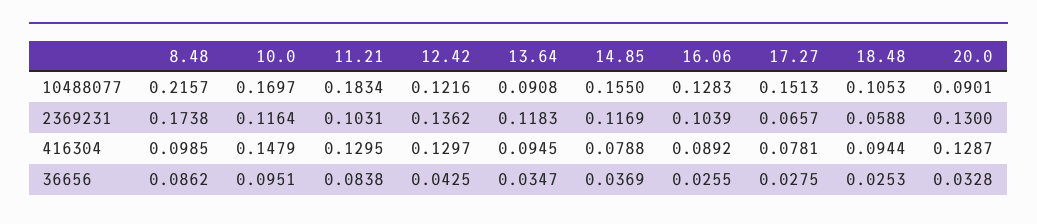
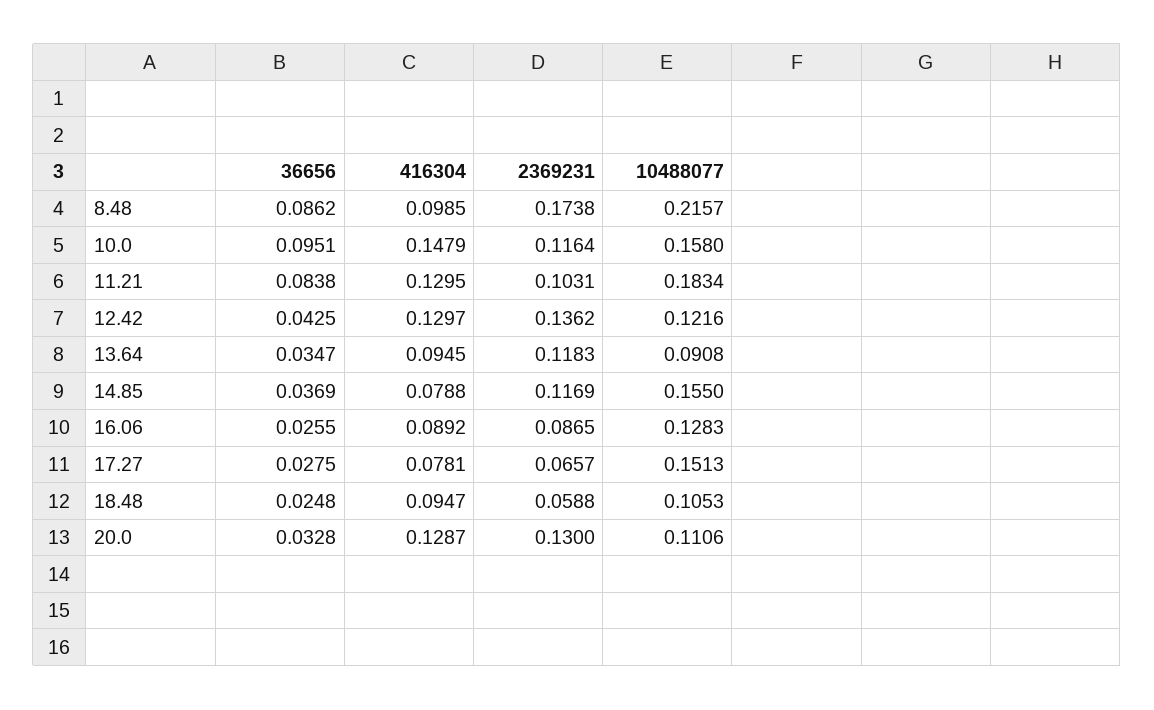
10.0, 10488077: 0.1697 -> 0.158
20.0, 10488077: 0.0901 -> 0.1106
16.06, 2369231: 0.1039 -> 0.0865
18.48, 416304: 0.0944 -> 0.0947
18.48, 36656: 0.0253 -> 0.0248

